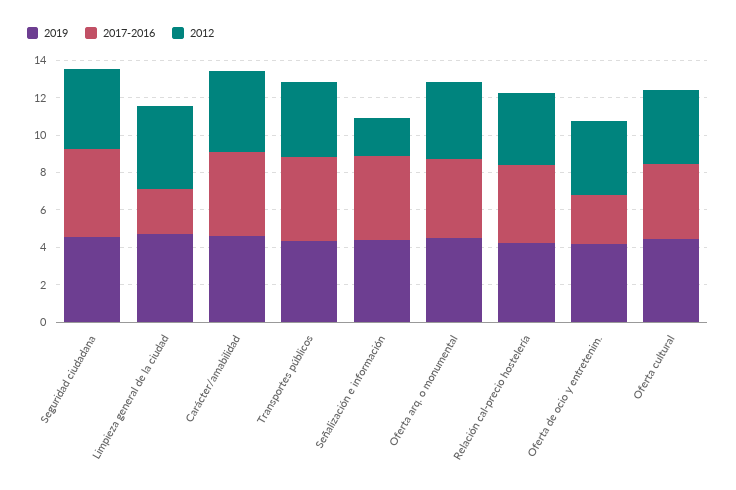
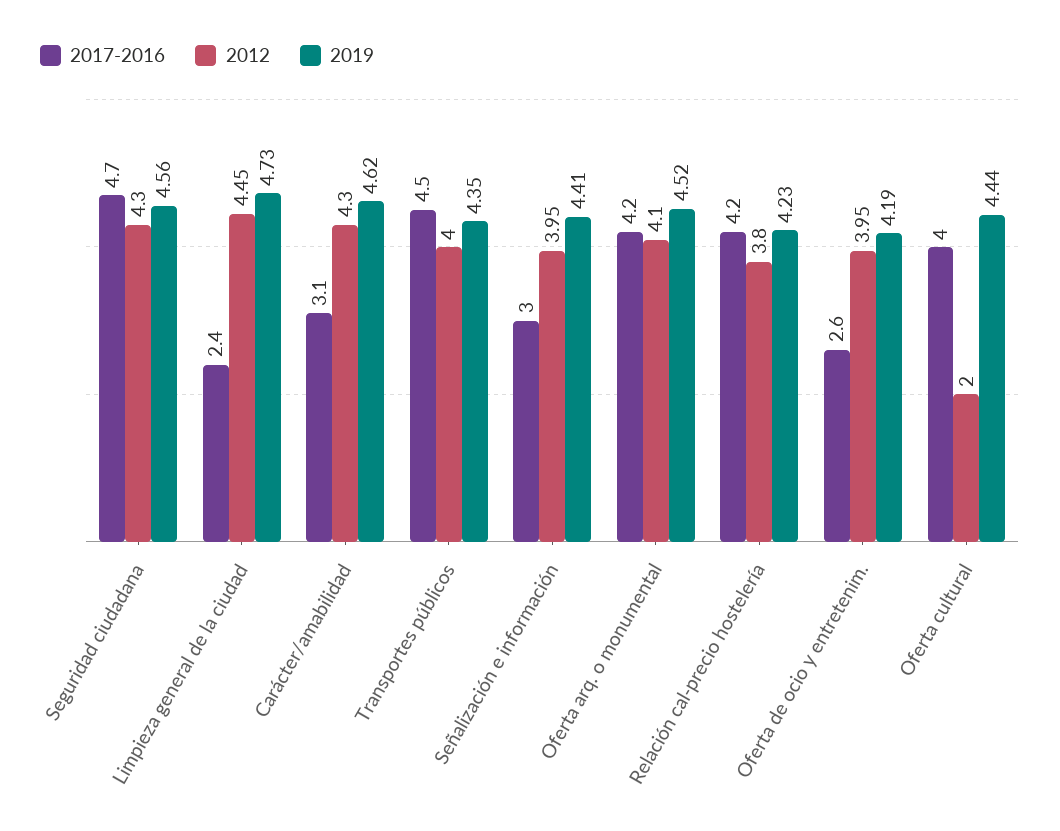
2017-2016, Carácter/amabilidad: 4.5 -> 3.1
2017-2016, Señalización e información: 4.5 -> 3
2012, Señalización e información: 2 -> 3.95
2012, Oferta cultural: 4 -> 2

